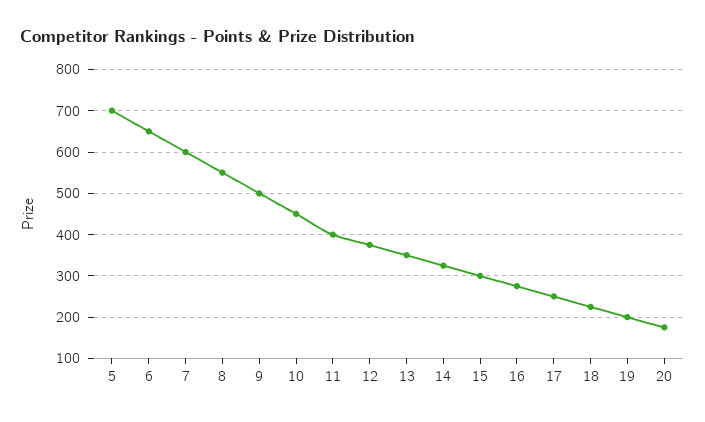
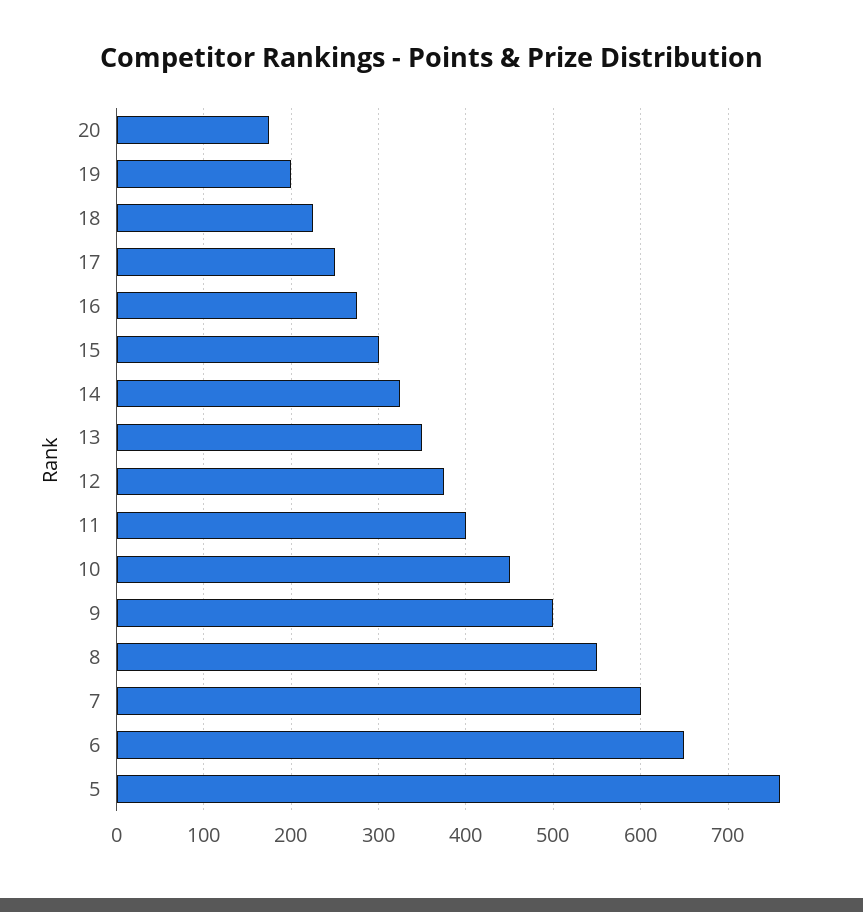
5: 700 -> 760

